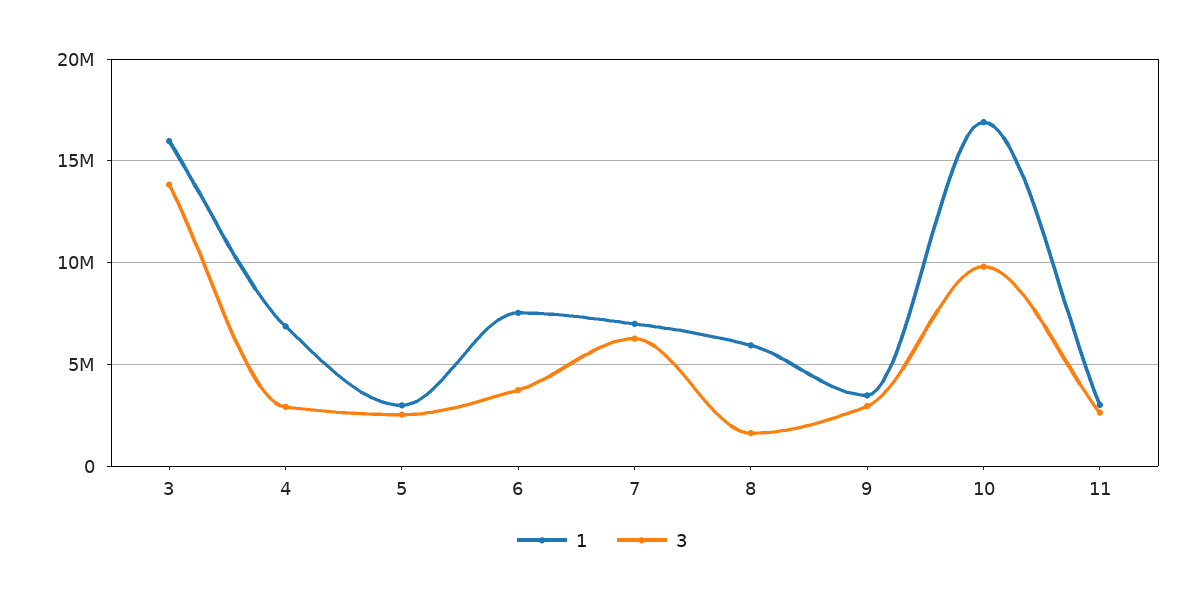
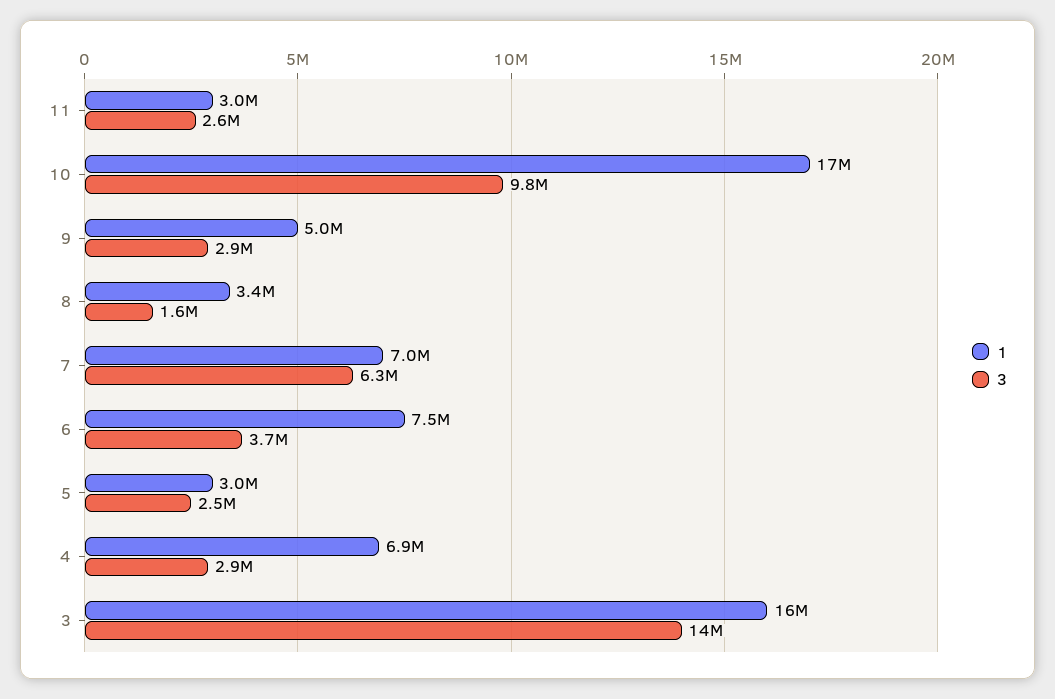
1, 8: 6000000 -> 3400000
1, 9: 3500000 -> 5000000

